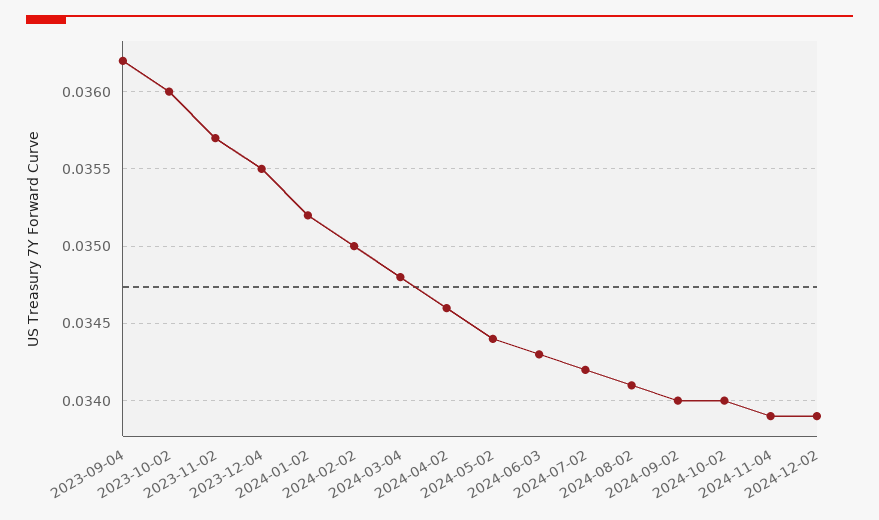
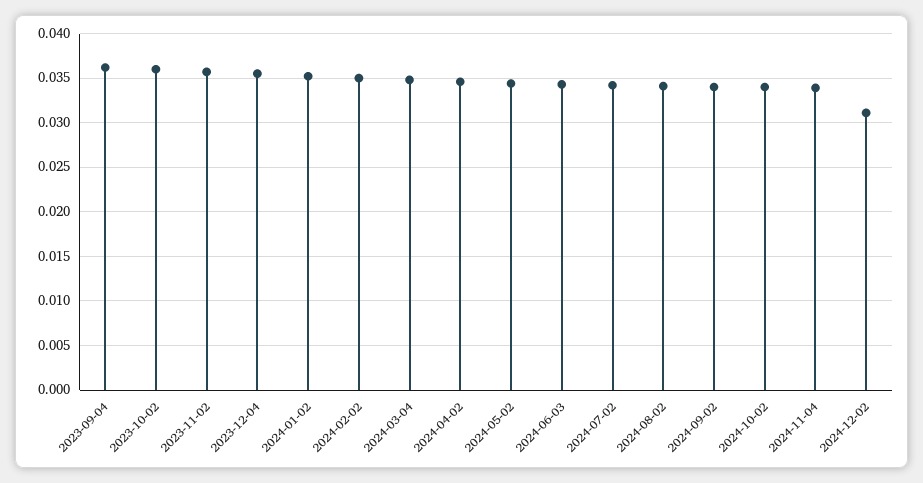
2024-12-02: 0.0339 -> 0.031

